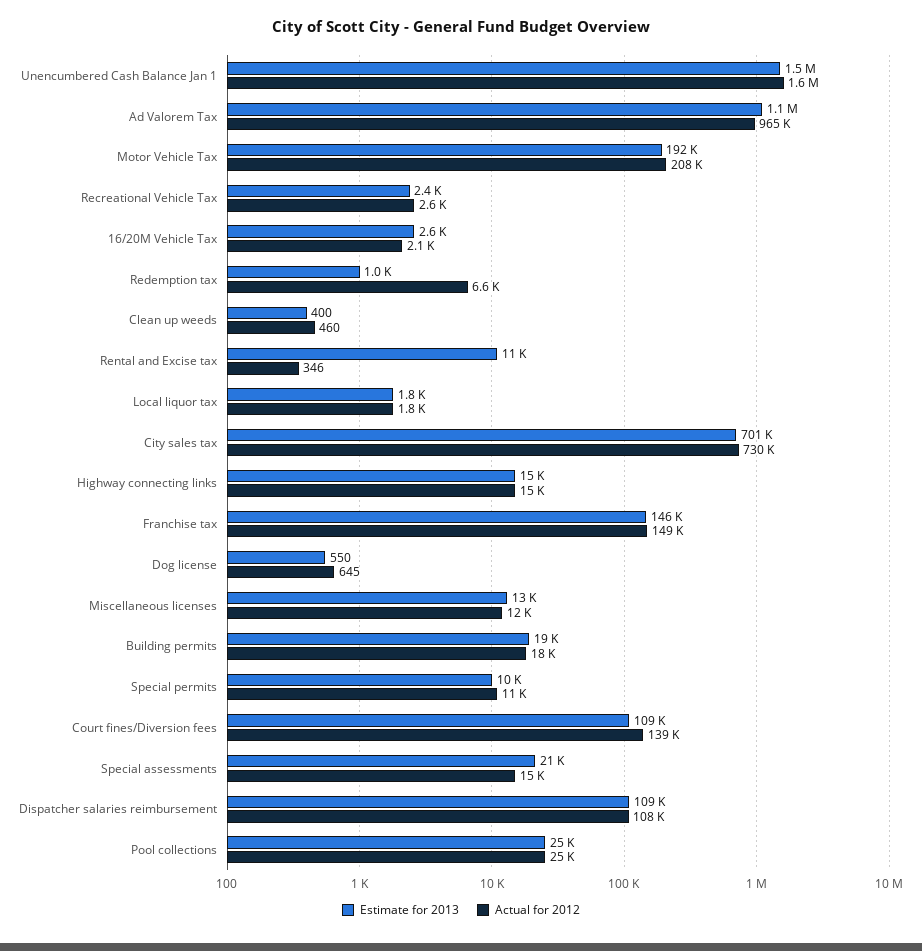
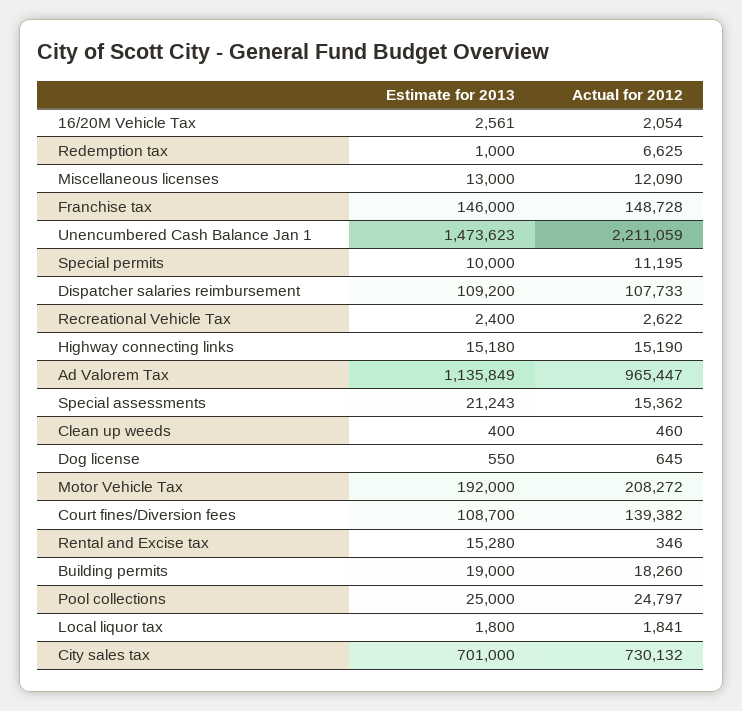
Actual for 2012, Unencumbered Cash Balance Jan 1: 1600000 -> 2211059
Estimate for 2013, Rental and Excise tax: 11000 -> 15280

